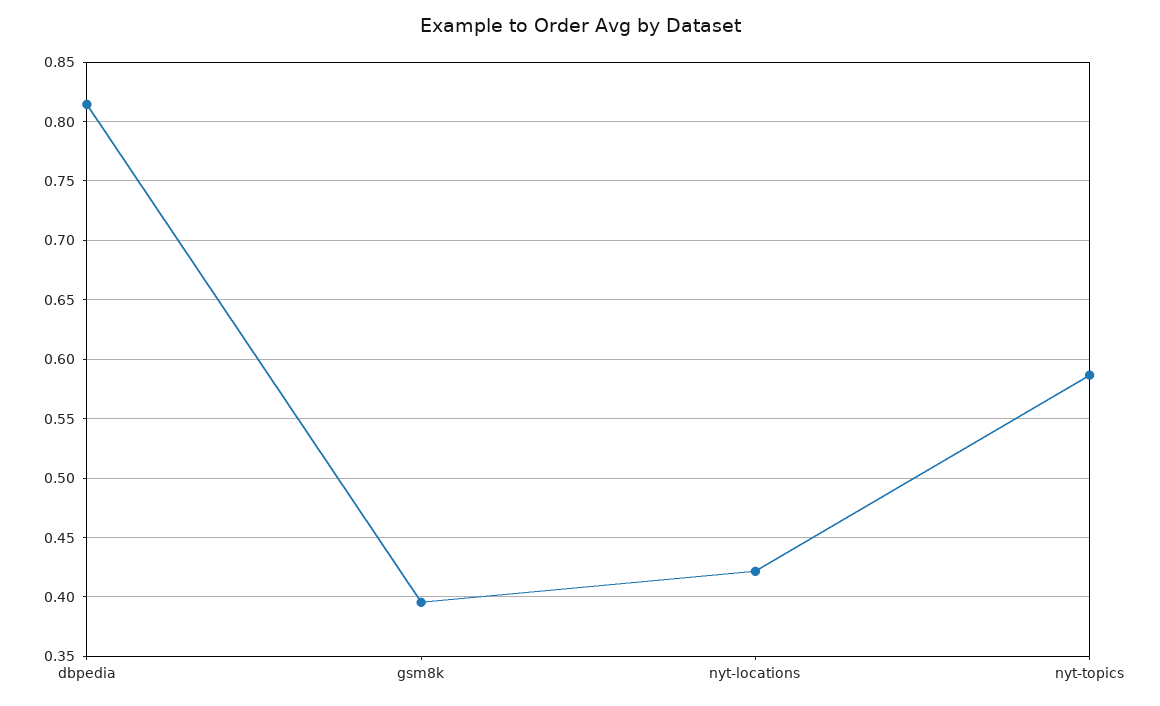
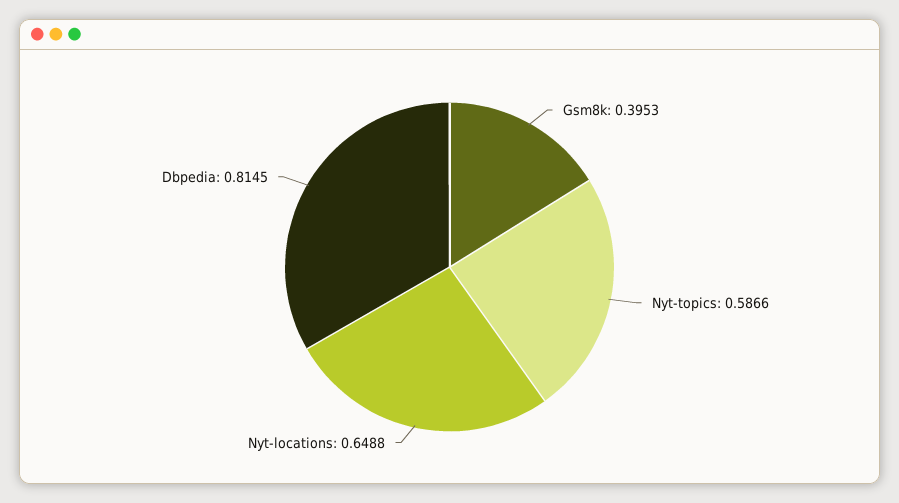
nyt-locations: 0.42 -> 0.6488

